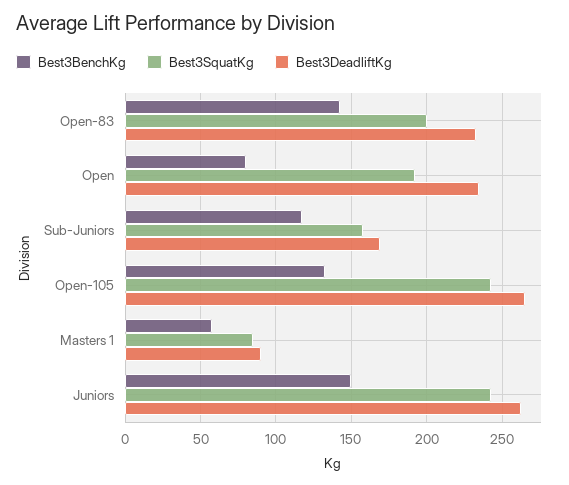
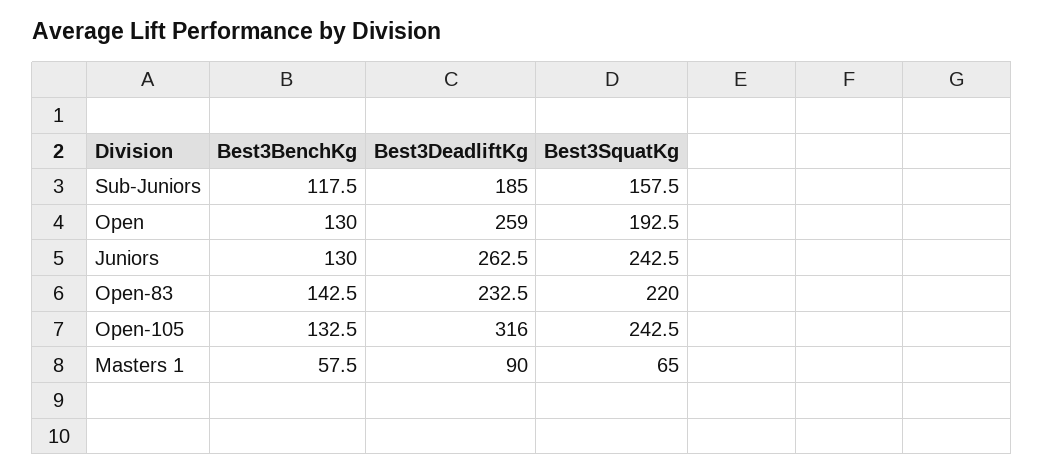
Best3SquatKg, Open-83: 200 -> 220
Best3BenchKg, Open: 80 -> 130
Best3DeadliftKg, Open: 235 -> 259
Best3DeadliftKg, Sub-Juniors: 170 -> 185
Best3DeadliftKg, Open-105: 265 -> 316
Best3SquatKg, Masters 1: 85 -> 65
Best3BenchKg, Juniors: 150 -> 130

